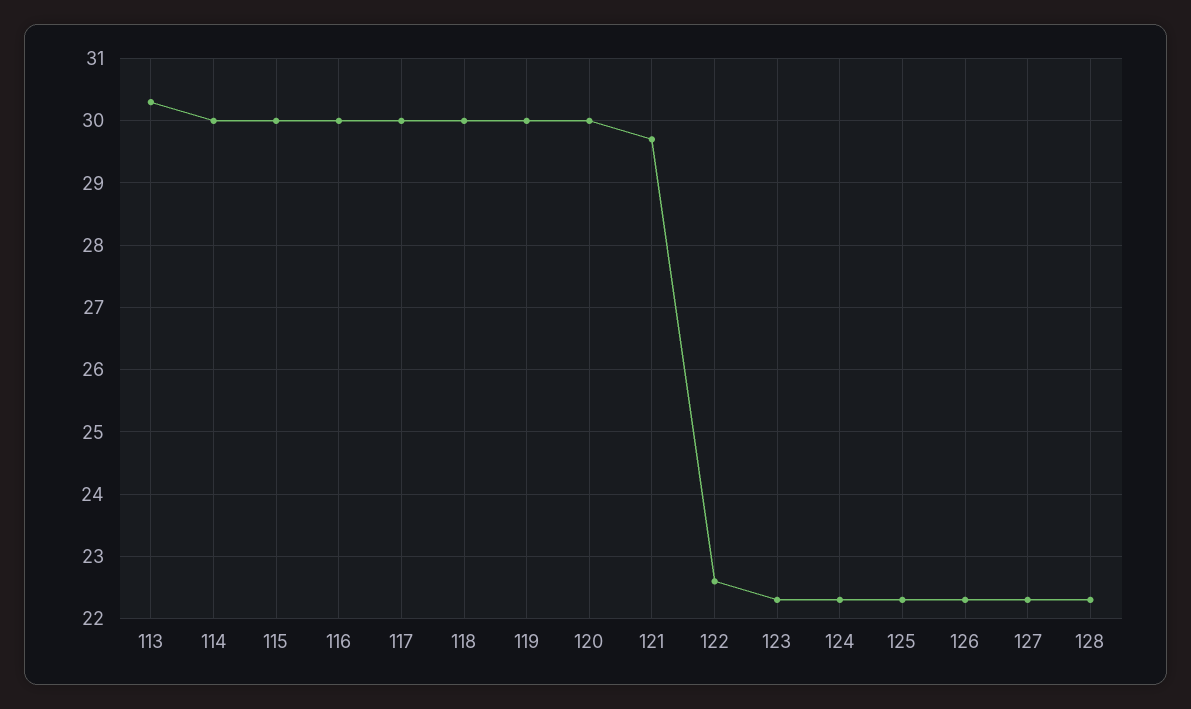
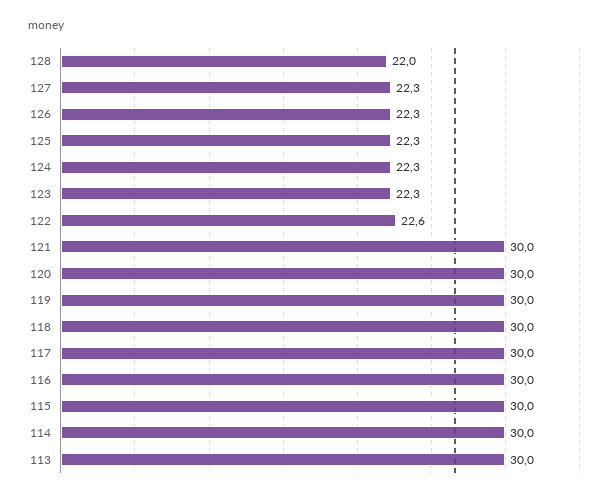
113: 30.3 -> 30
121: 29.7 -> 30
128: 22.3 -> 22

